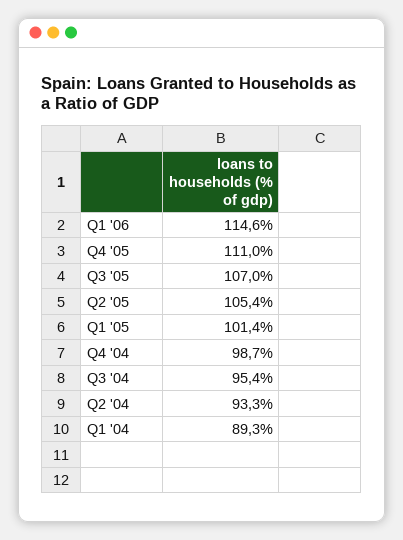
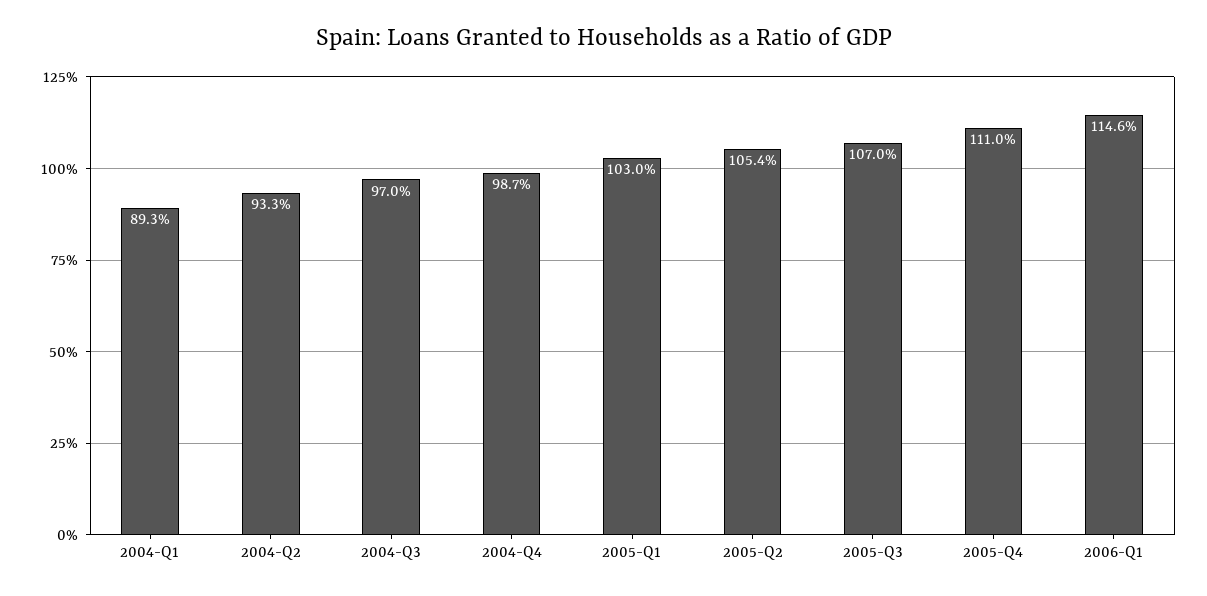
Q1 '05: 101.4 -> 103
Q3 '04: 95.4 -> 97

